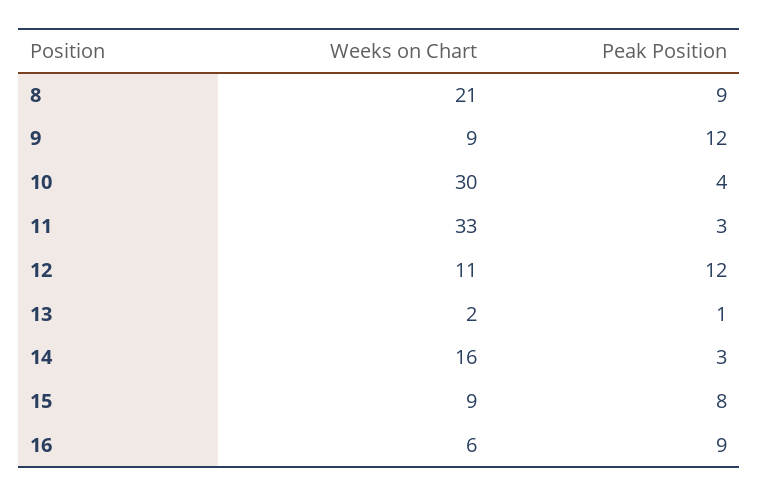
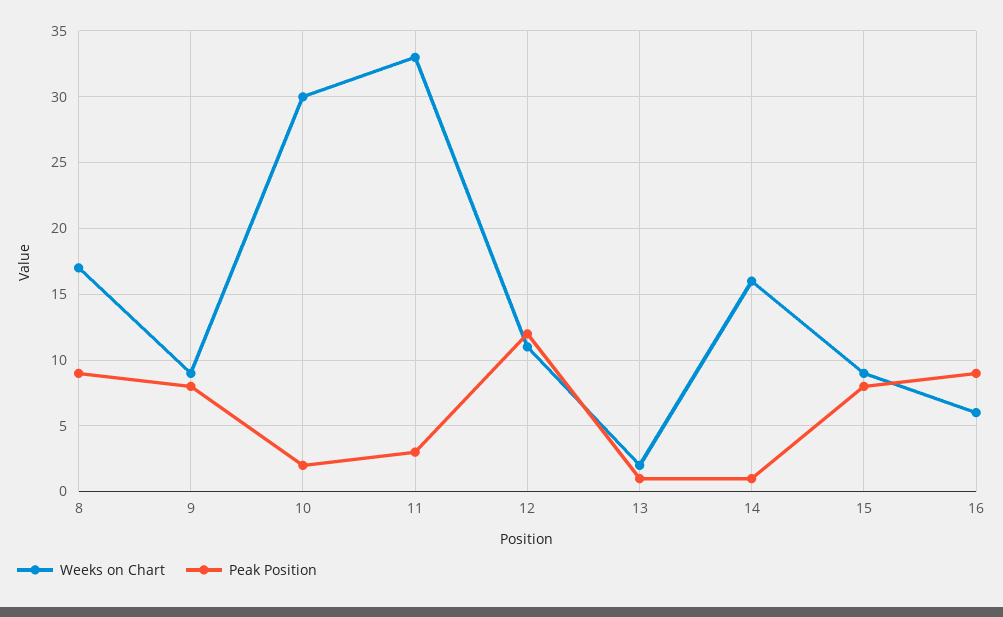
Weeks on Chart, 8: 21 -> 17
Peak Position, 9: 12 -> 8
Peak Position, 10: 4 -> 2
Peak Position, 14: 3 -> 1

